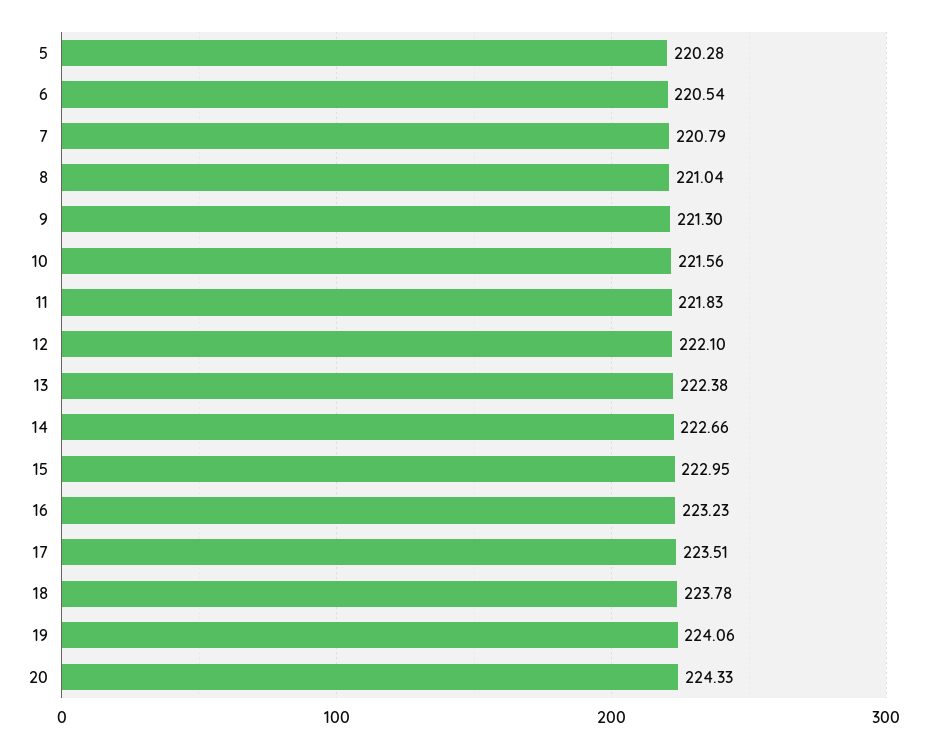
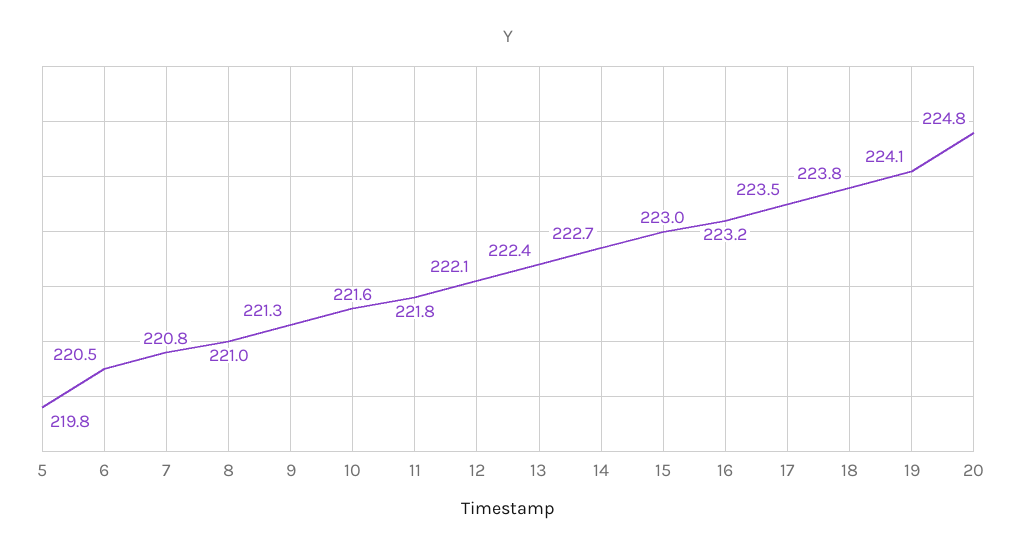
5: 220.28 -> 219.8
20: 224.33 -> 224.8

